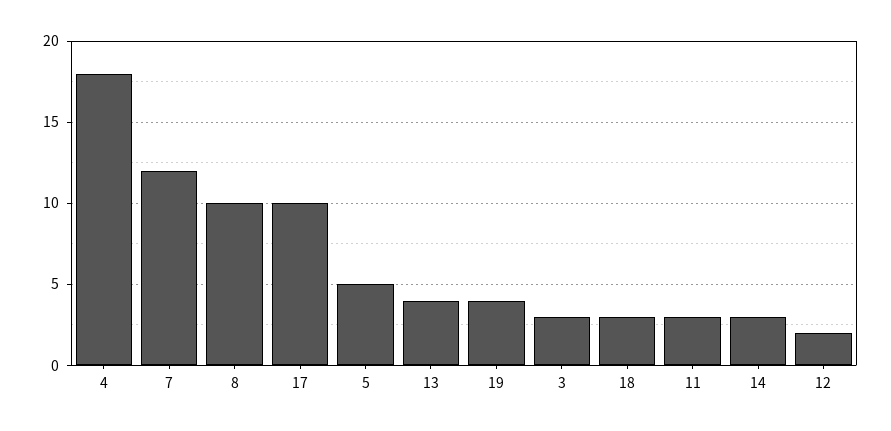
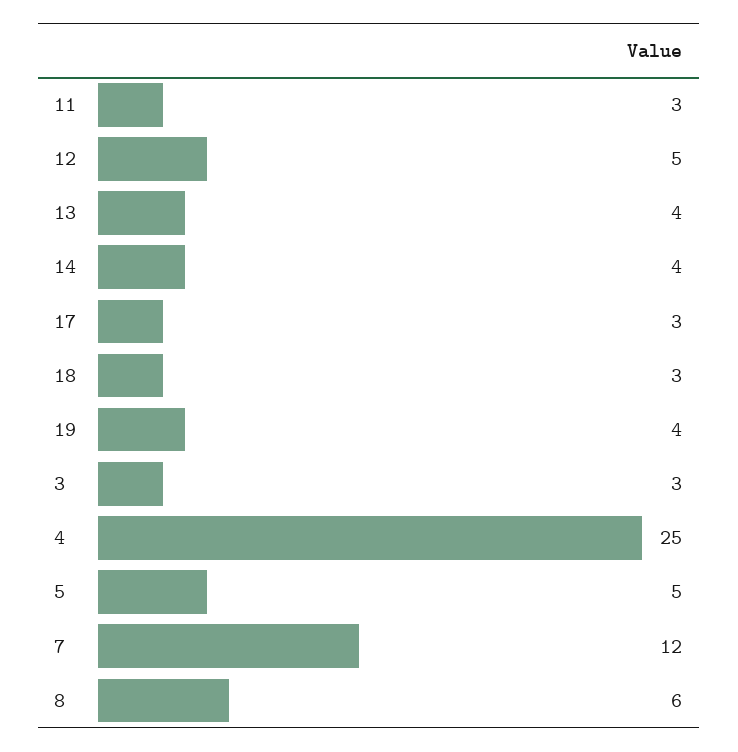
4: 18 -> 25
8: 10 -> 6
17: 10 -> 3
14: 3 -> 4
12: 2 -> 5

